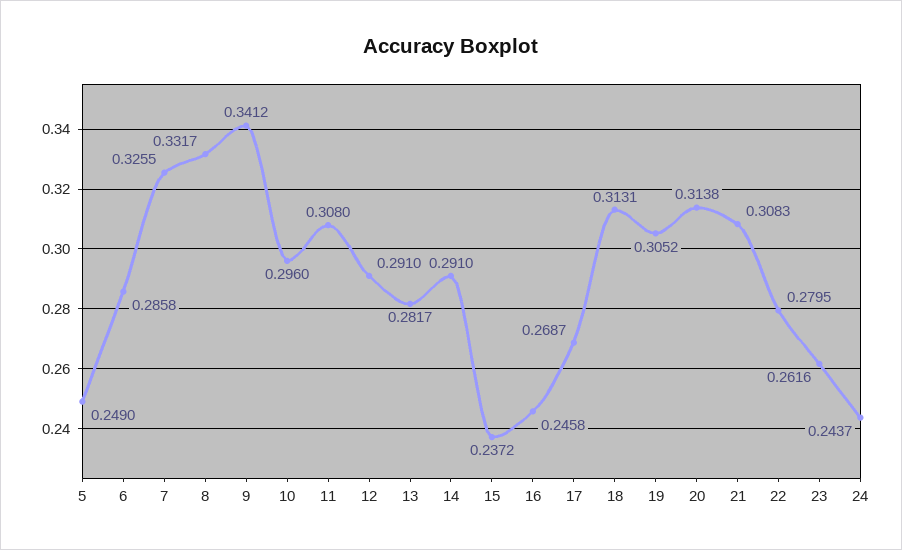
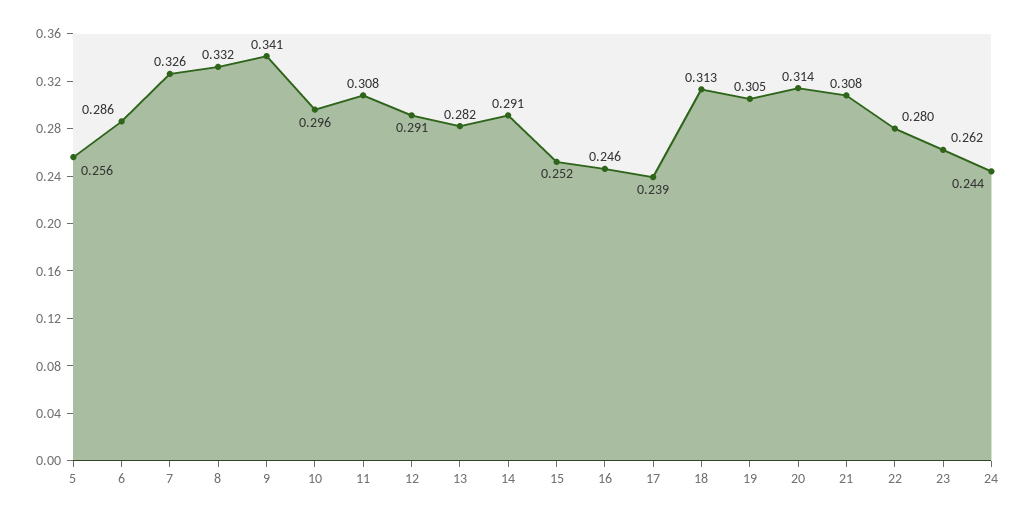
5: 0.249 -> 0.256
15: 0.2372 -> 0.252
17: 0.2687 -> 0.239

